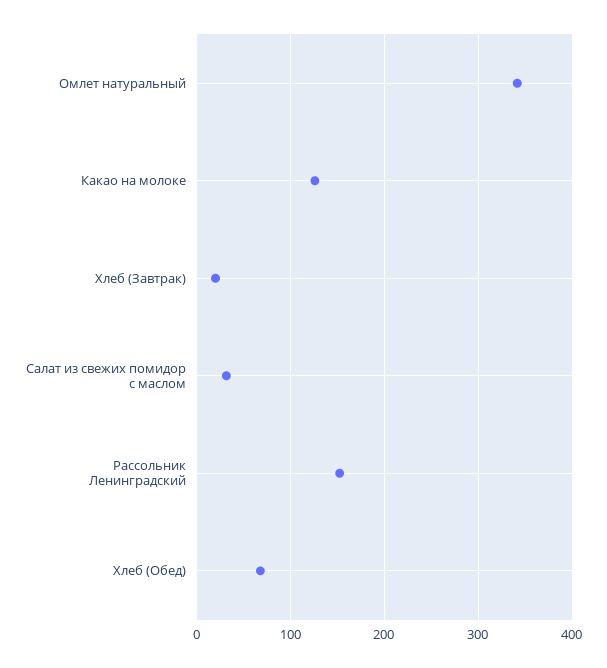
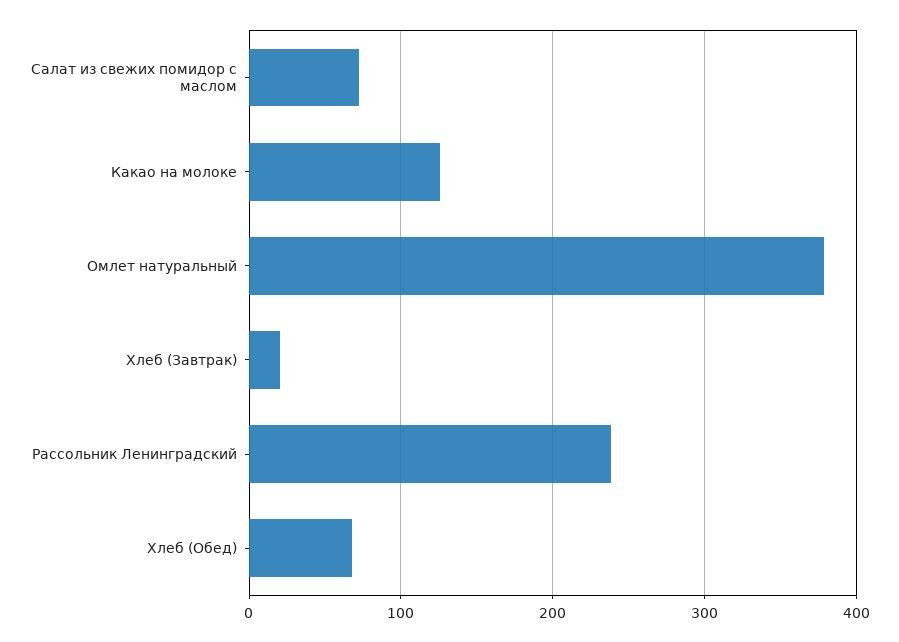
Омлет натуральный: 340 -> 380
Салат из свежих помидор с маслом: 30 -> 70
Рассольник Ленинградский: 150 -> 240

